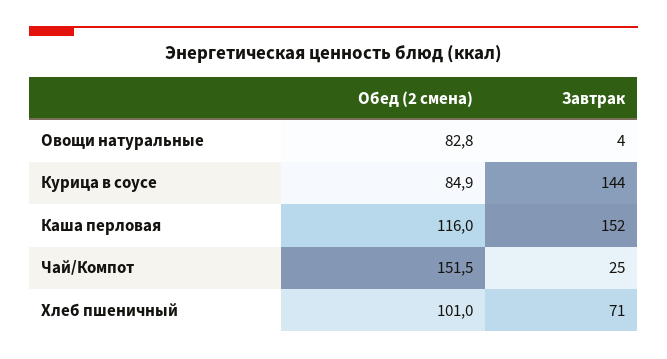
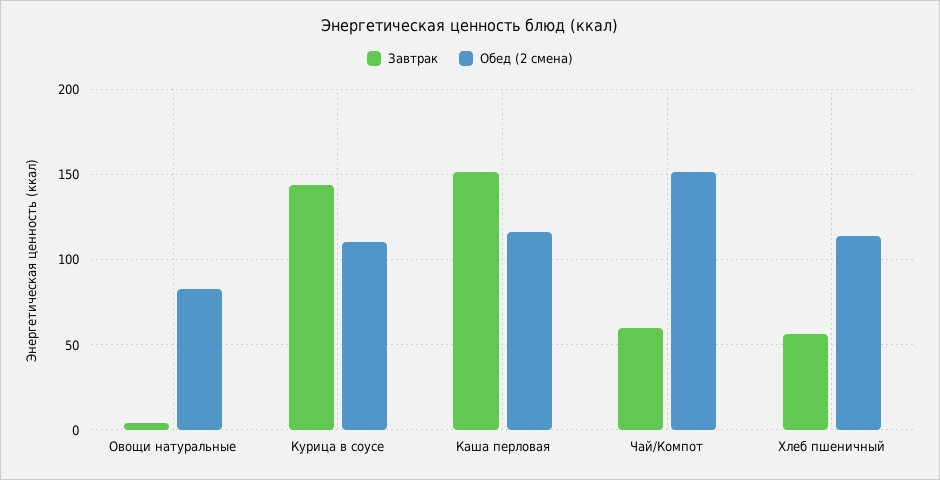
Обед (2 смена), Курица в соусе: 84.9 -> 110
Завтрак, Чай/Компот: 25 -> 60
Обед (2 смена), Хлеб пшеничный: 101 -> 115
Завтрак, Хлеб пшеничный: 71 -> 55

